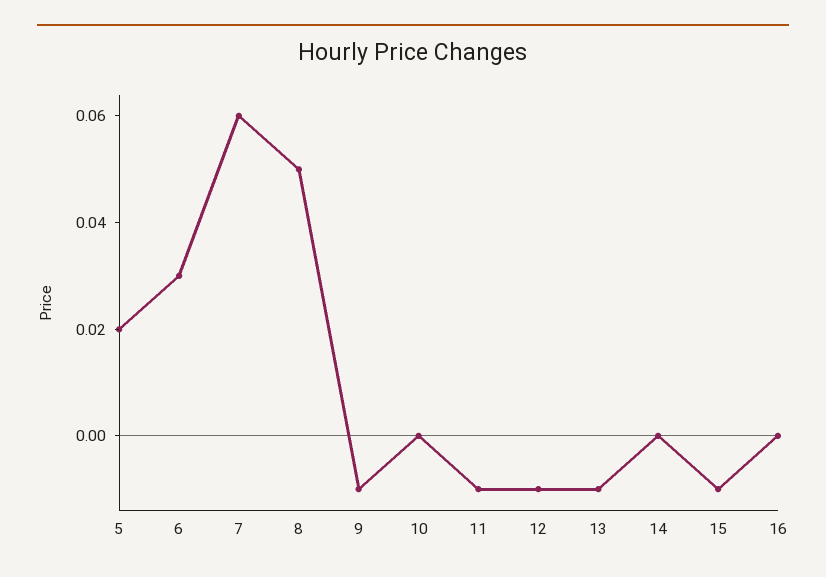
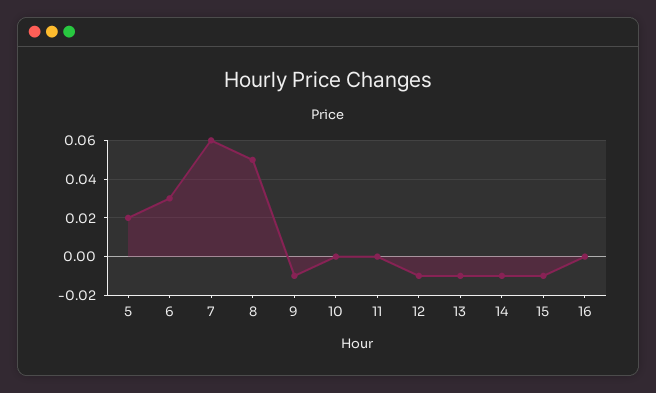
11: -0.01 -> 0
14: 0 -> -0.01

